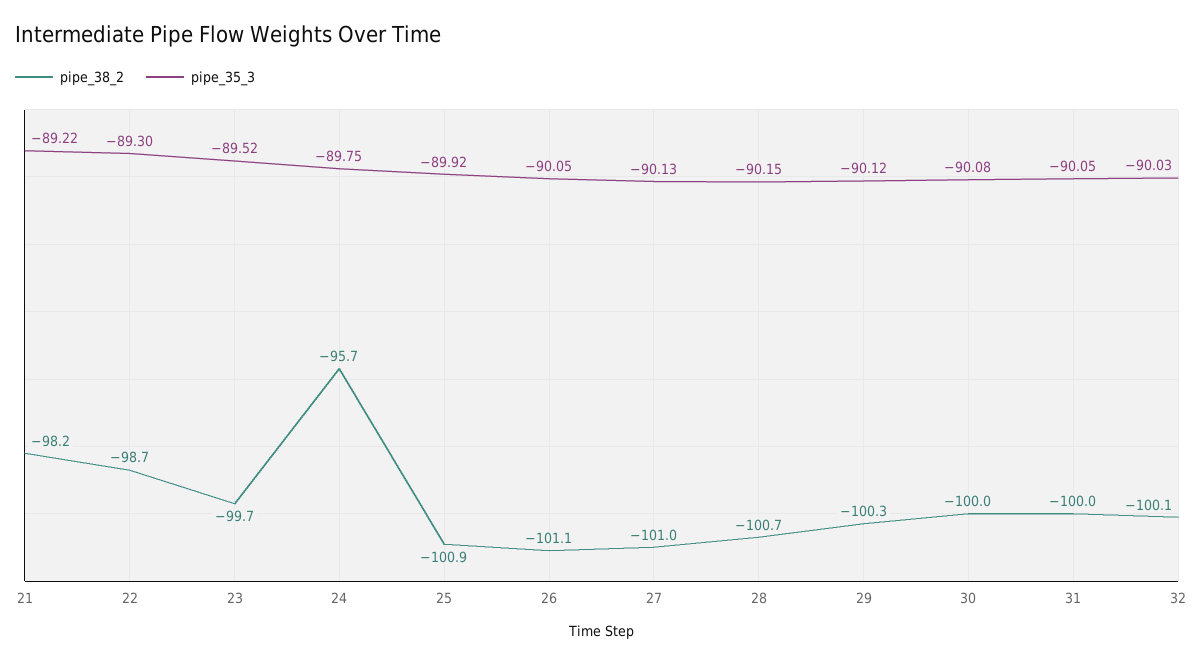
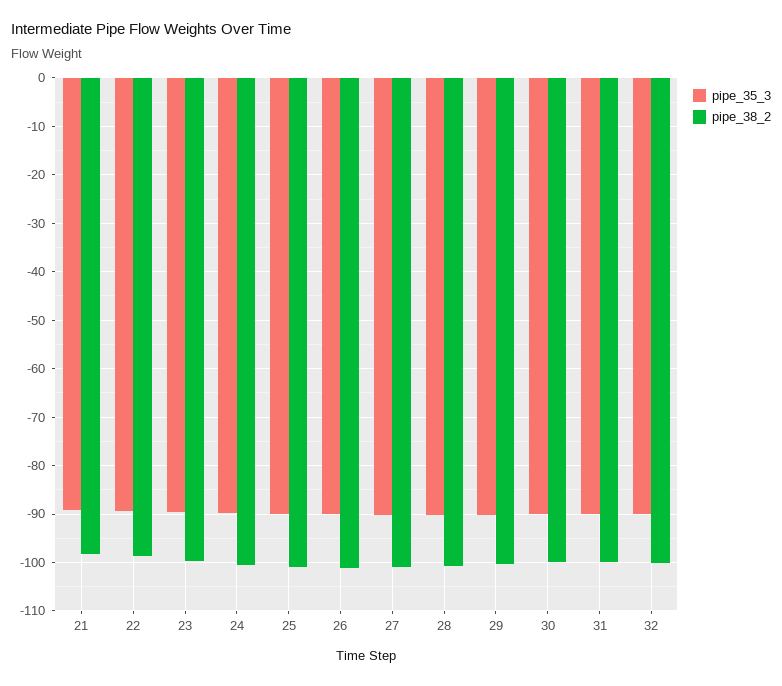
pipe_38_2, 24: -95.7 -> -100

